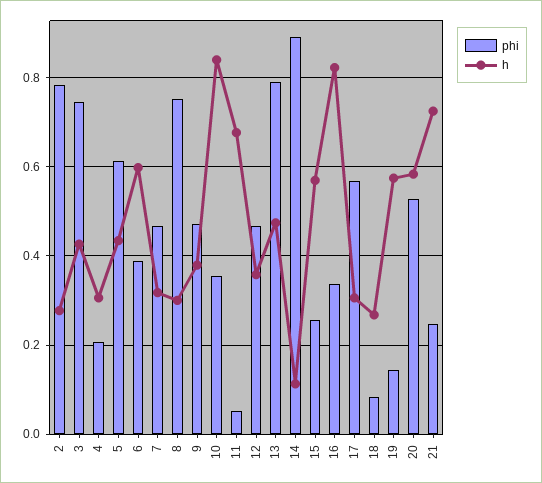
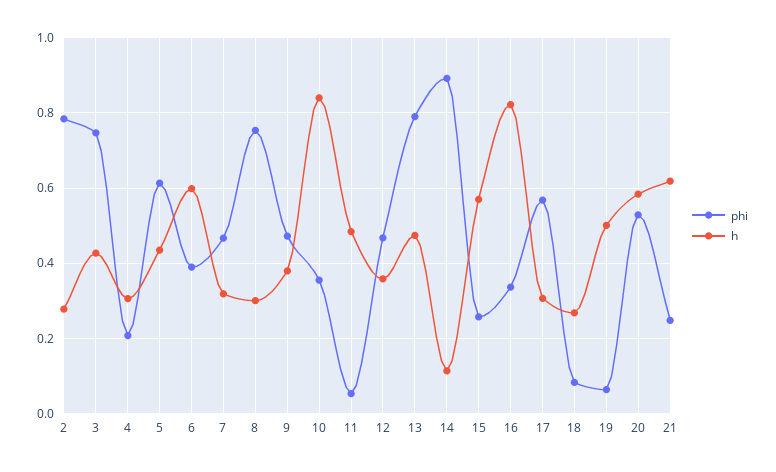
h, 11: 0.68 -> 0.48
phi, 19: 0.14 -> 0.06
h, 19: 0.58 -> 0.5
h, 21: 0.72 -> 0.62

